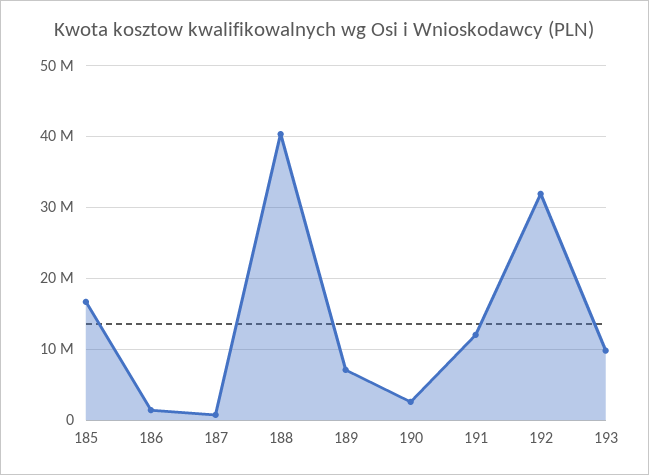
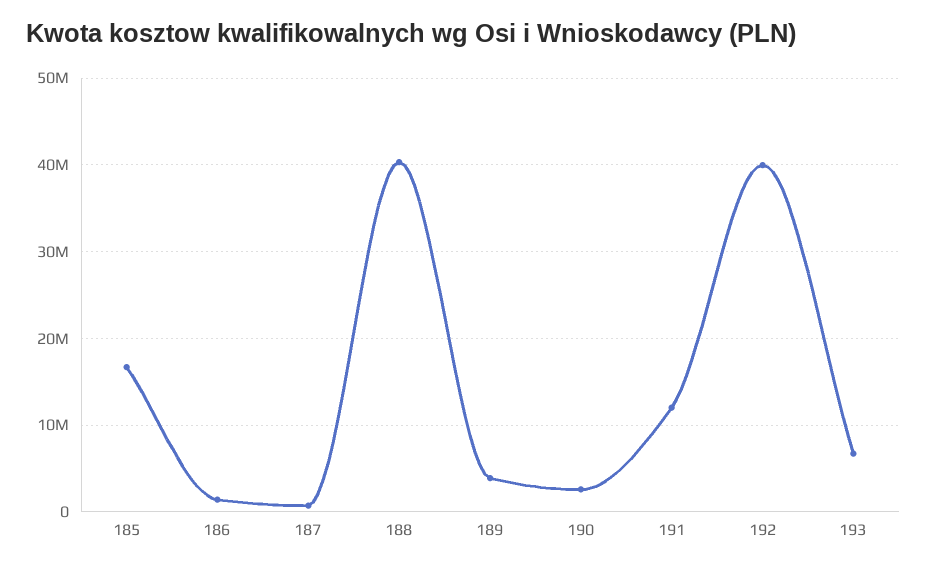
189: 7000000 -> 4000000
192: 32000000 -> 40000000
193: 10000000 -> 7000000

